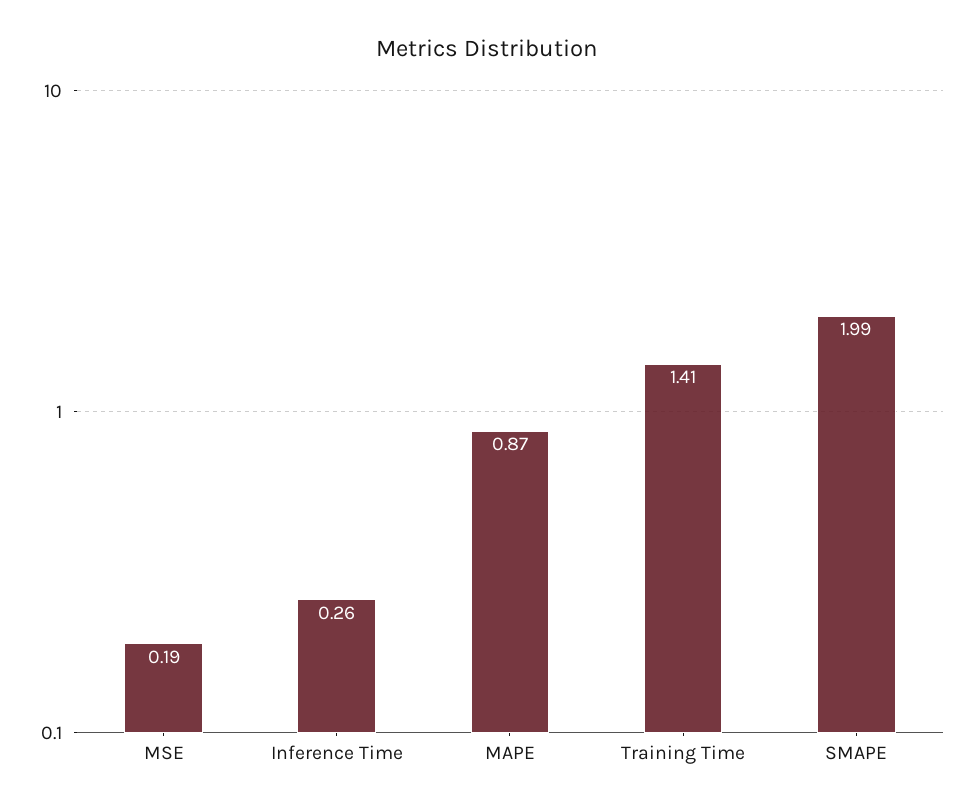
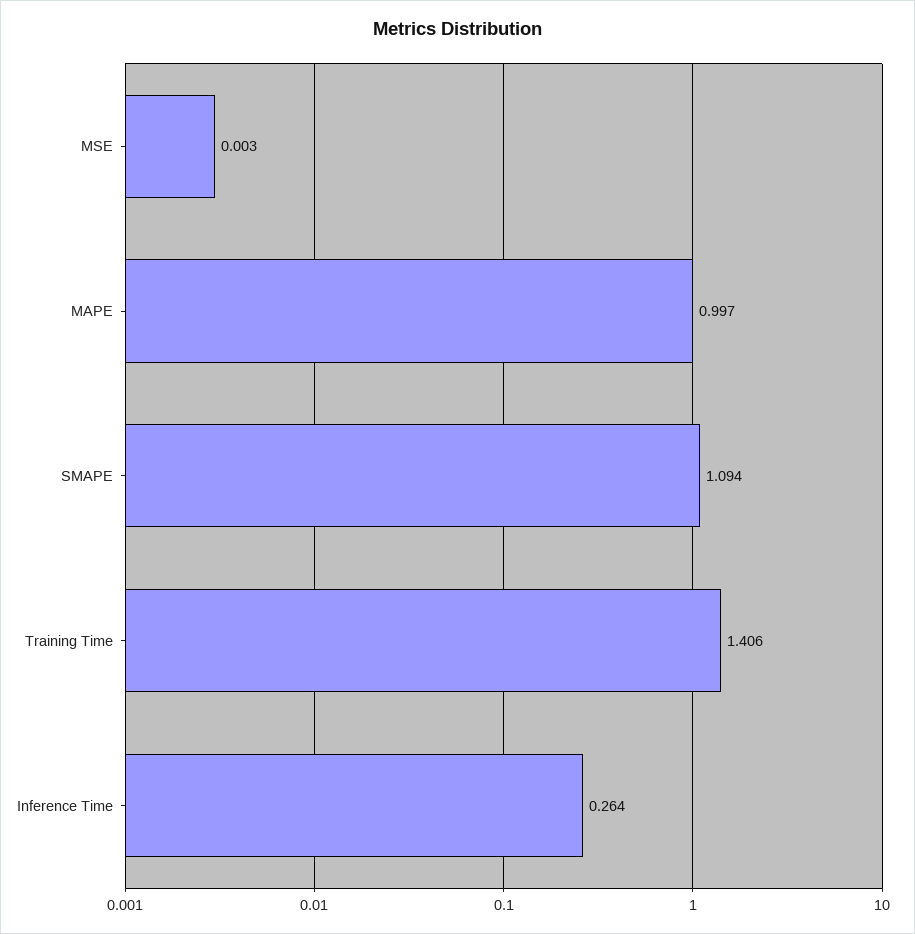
MSE: 0.19 -> 0.003
MAPE: 0.87 -> 0.997
SMAPE: 1.99 -> 1.094

